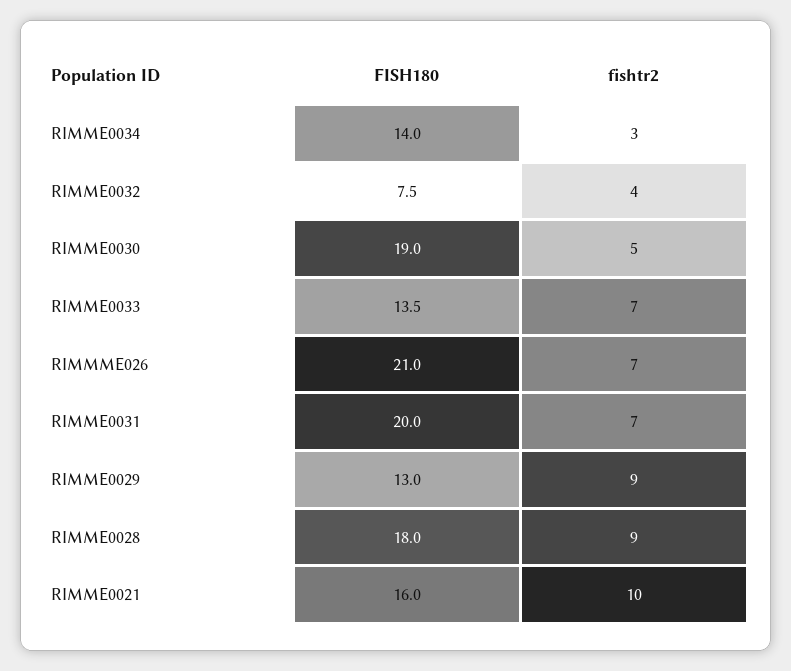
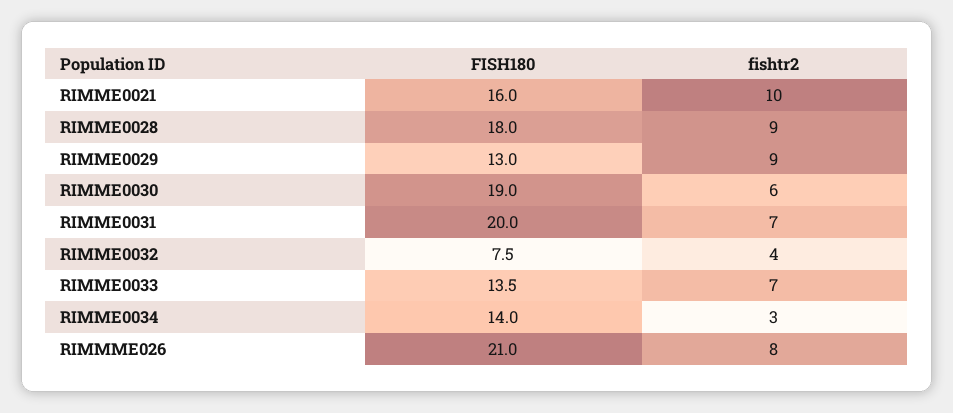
fishtr2, RIMME0030: 5 -> 6
fishtr2, RIMMME026: 7 -> 8

